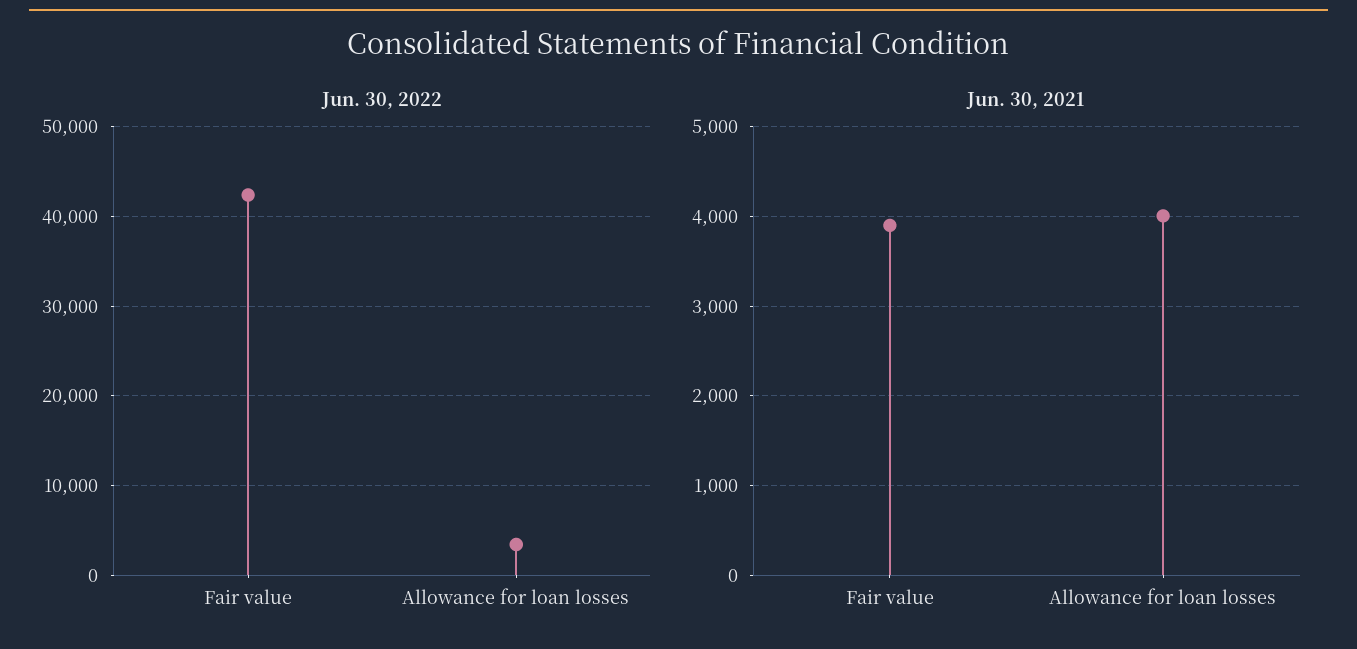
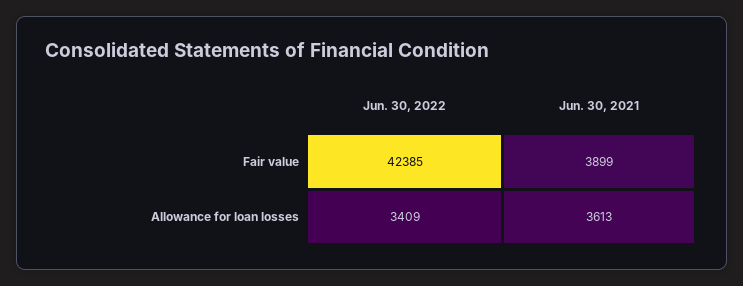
Jun. 30, 2021, Allowance for loan losses: 4000 -> 3613

